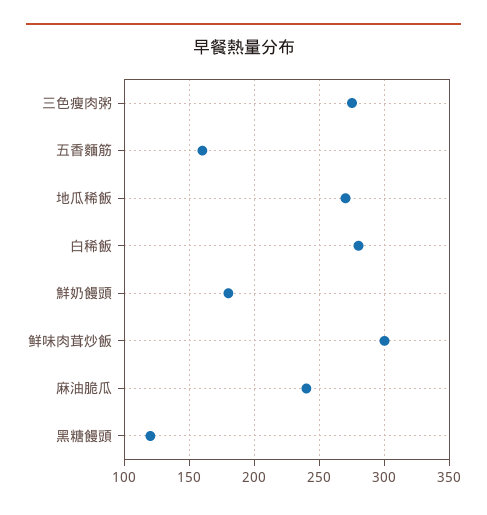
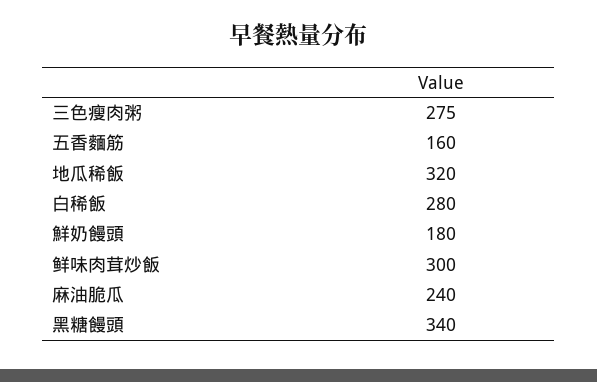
地瓜稀飯: 270 -> 320
黑糖饅頭: 120 -> 340

